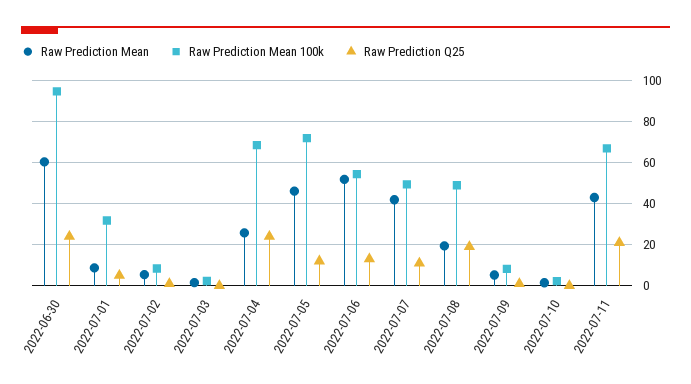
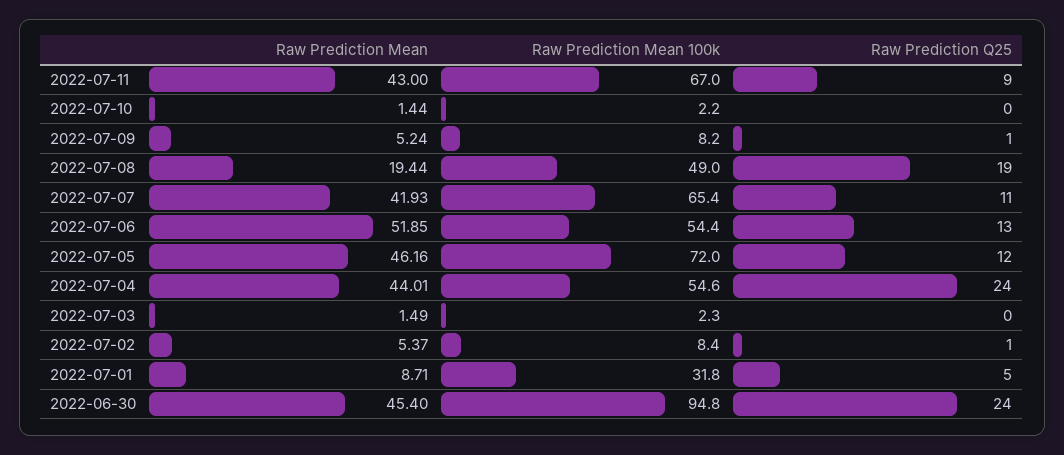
Raw Prediction Mean, 2022-06-30: 60 -> 45.4
Raw Prediction Mean, 2022-07-04: 25 -> 44.01
Raw Prediction Mean 100k, 2022-07-04: 70 -> 54.6
Raw Prediction Mean 100k, 2022-07-07: 50 -> 65.4
Raw Prediction Q25, 2022-07-11: 20 -> 9

